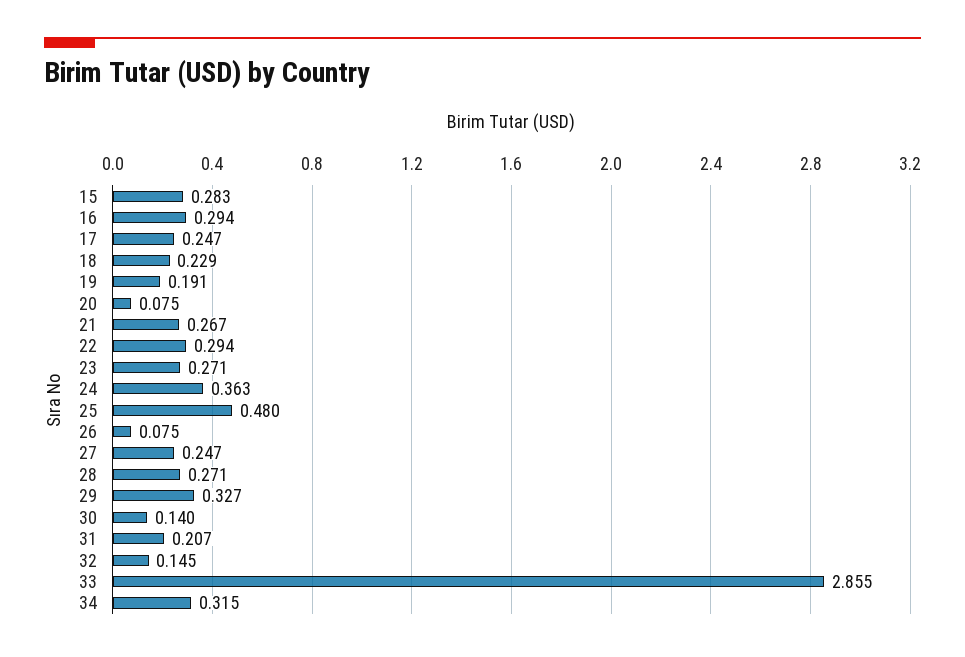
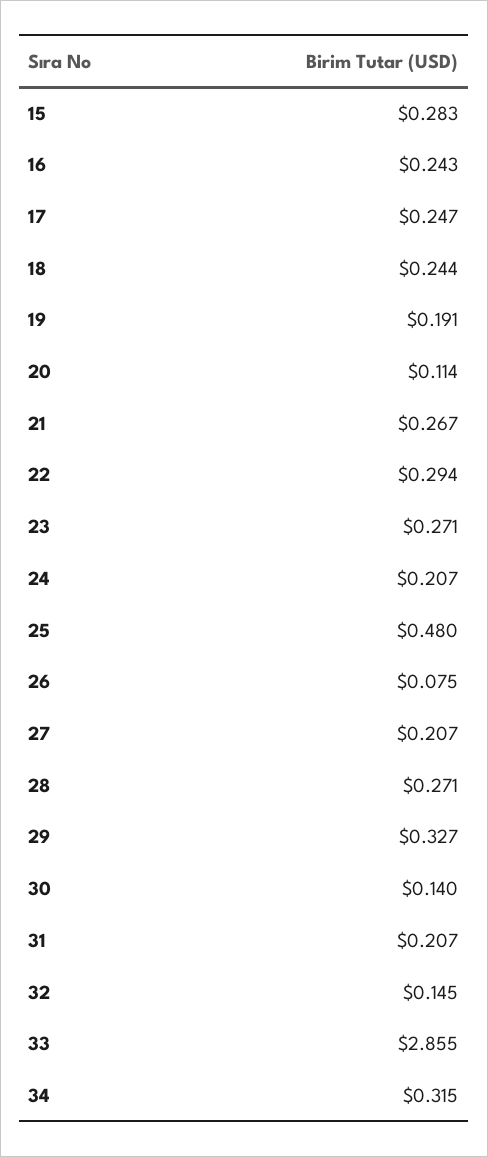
16: 0.294 -> 0.243
18: 0.229 -> 0.244
20: 0.075 -> 0.114
24: 0.363 -> 0.207
27: 0.247 -> 0.207

